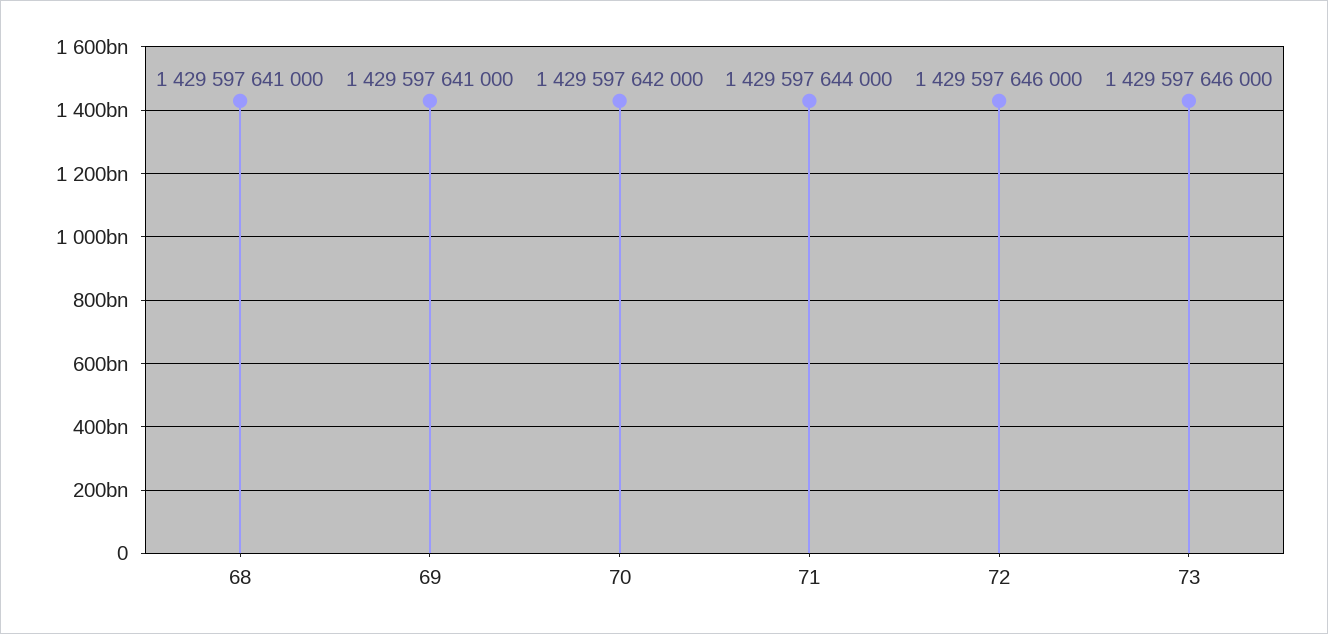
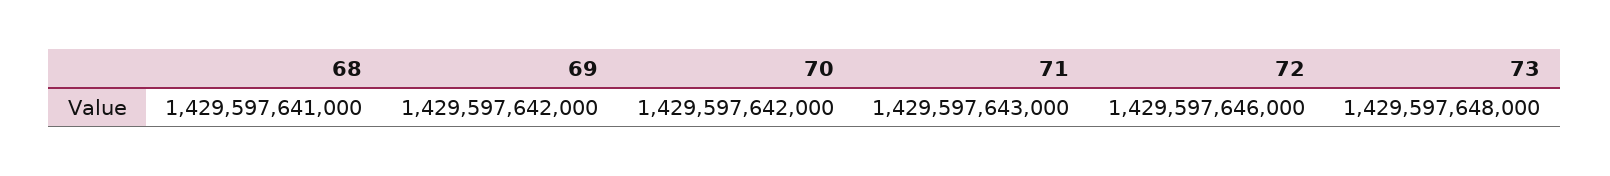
69: 1429597641000 -> 1429597642000
71: 1429597644000 -> 1429597643000
73: 1429597646000 -> 1429597648000

